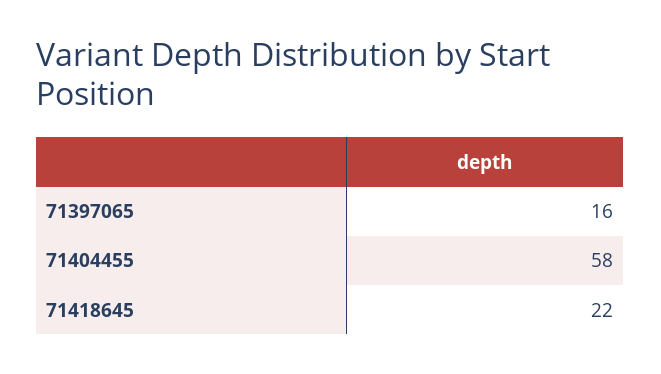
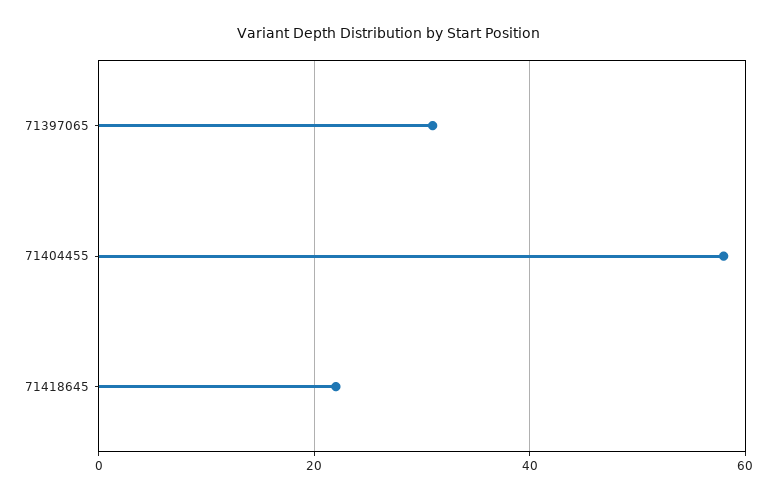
71397065: 16 -> 30

